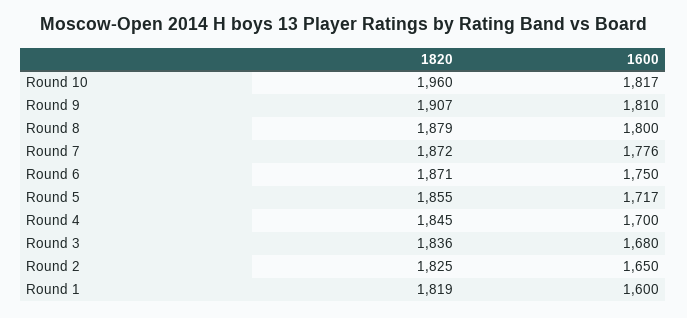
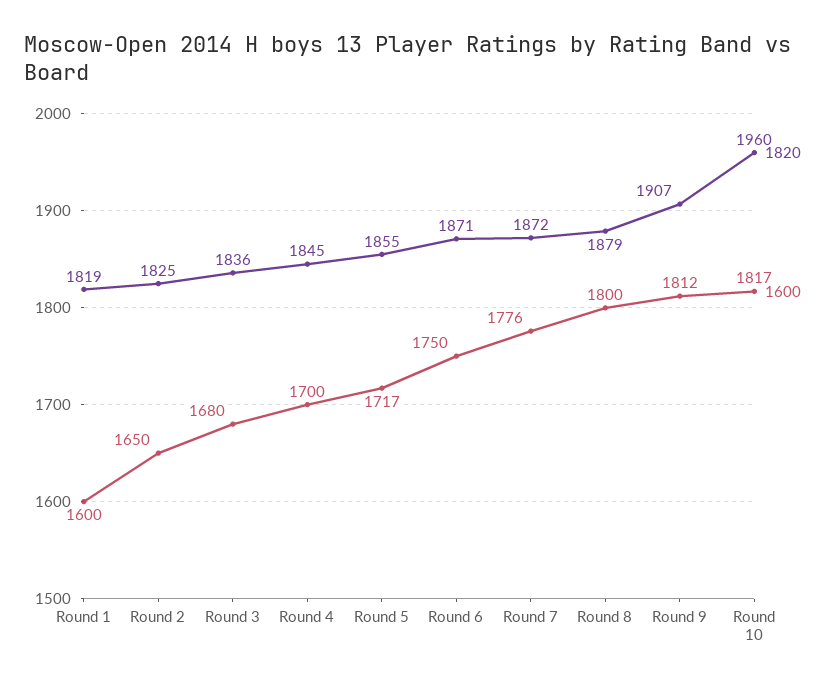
1600, Round 9: 1810 -> 1812

